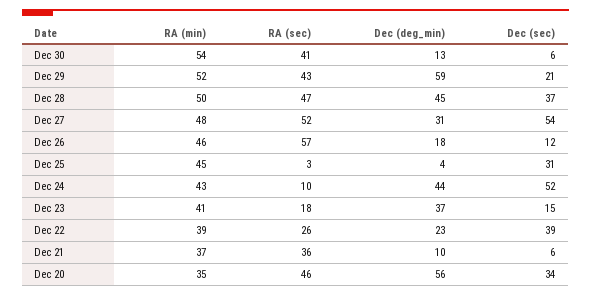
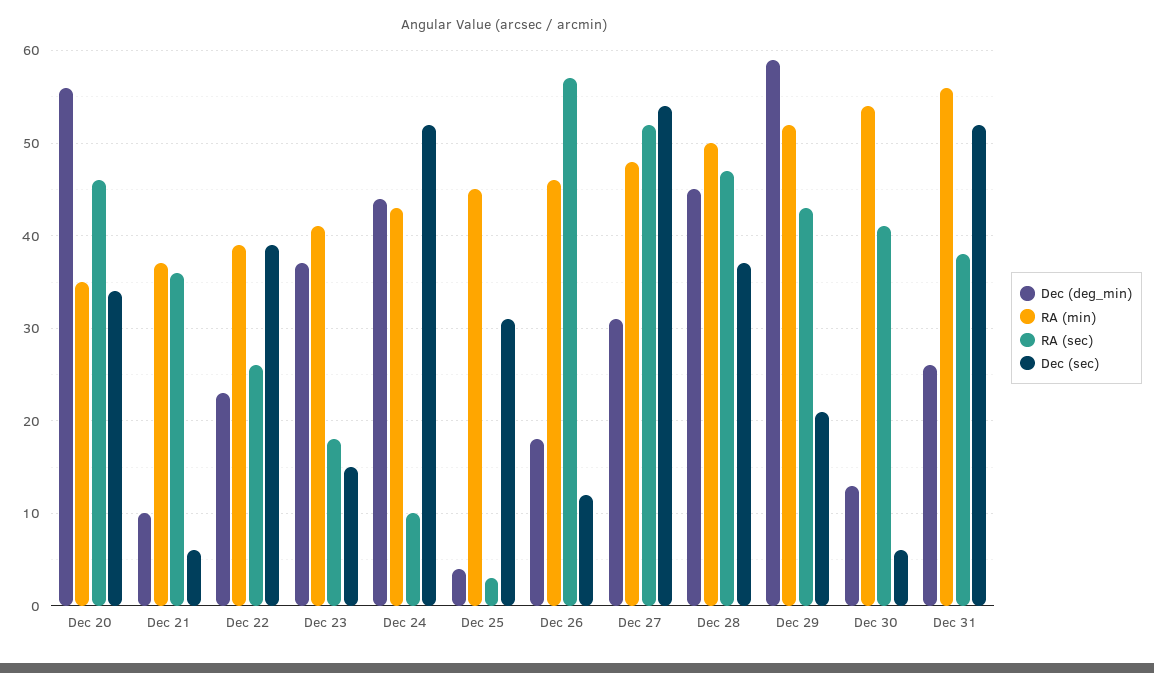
Dec (deg_min), Dec 31: none -> 26
RA (min), Dec 31: none -> 56
RA (sec), Dec 31: none -> 38
Dec (sec), Dec 31: none -> 52

